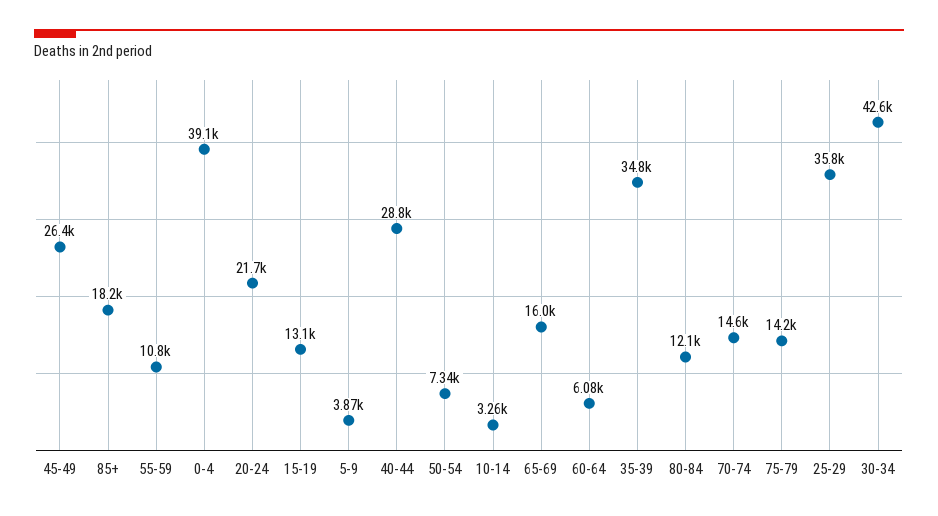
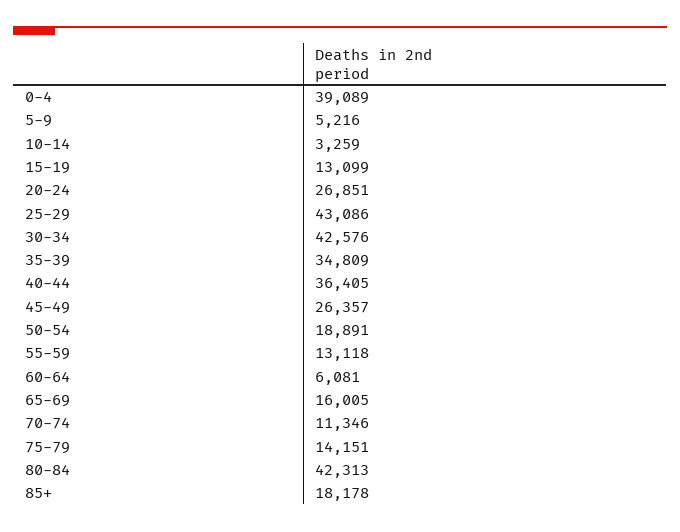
55-59: 10800 -> 13118
20-24: 21700 -> 26851
5-9: 3870 -> 5216
40-44: 28800 -> 36405
50-54: 7340 -> 18891
80-84: 12100 -> 42313
70-74: 14600 -> 11346
25-29: 35800 -> 43086

